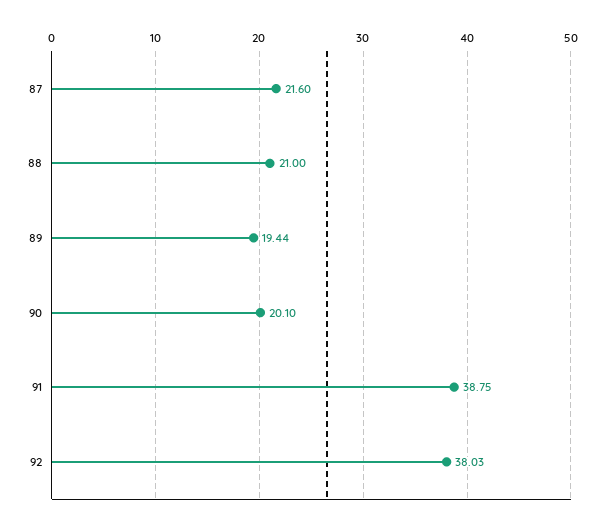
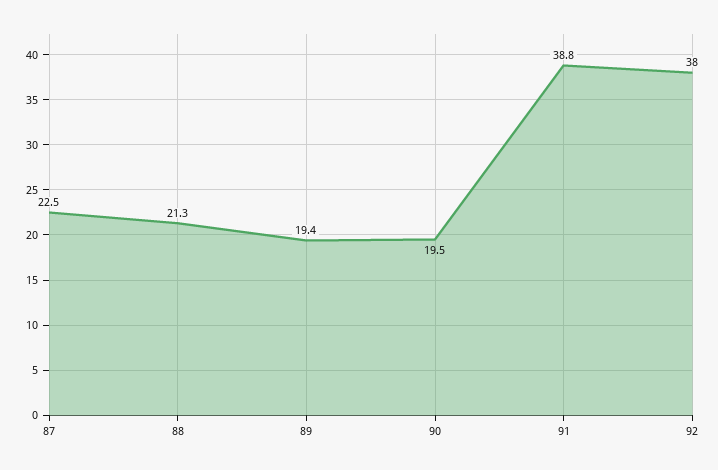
87: 21.6 -> 22.5
88: 21 -> 21.3
90: 20.1 -> 19.5

